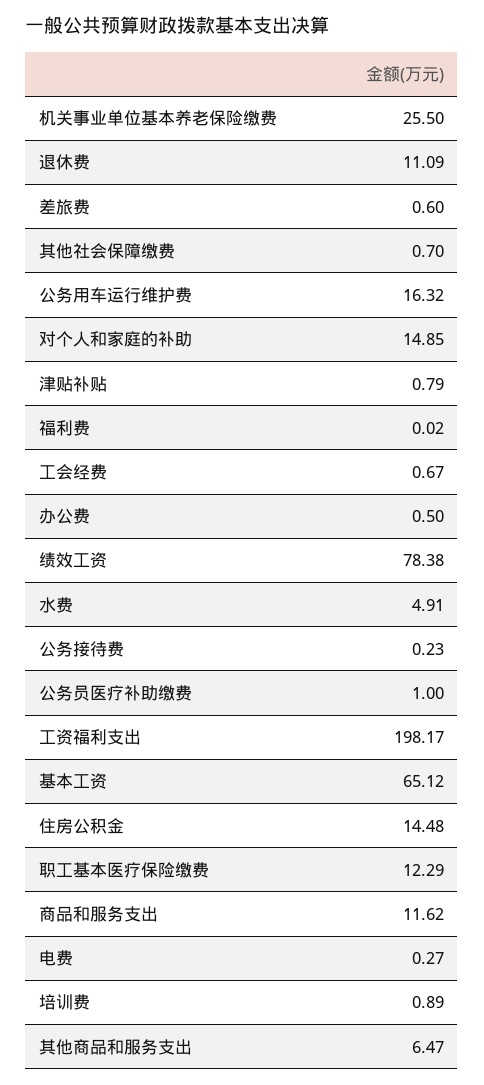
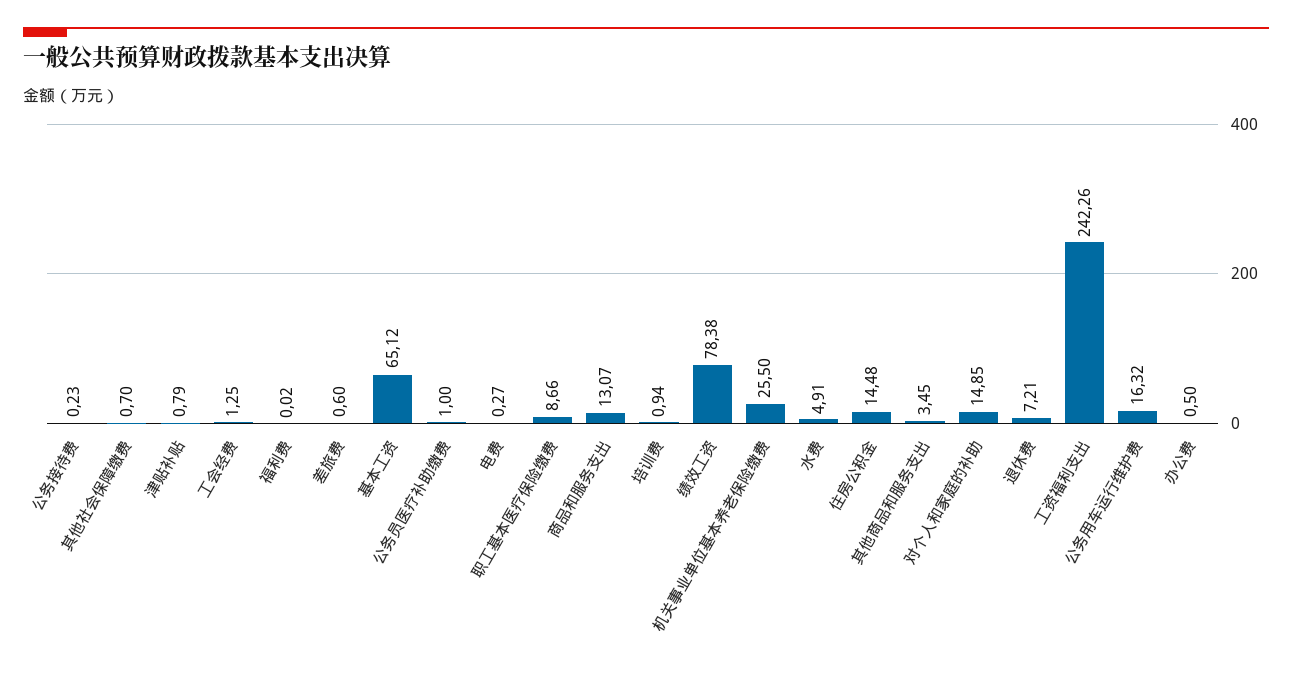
退休费: 11.09 -> 7.21
工会经费: 0.67 -> 1.25
工资福利支出: 198.17 -> 242.26
职工基本医疗保险缴费: 12.29 -> 8.66
商品和服务支出: 11.62 -> 13.07
培训费: 0.89 -> 0.94
其他商品和服务支出: 6.47 -> 3.45

